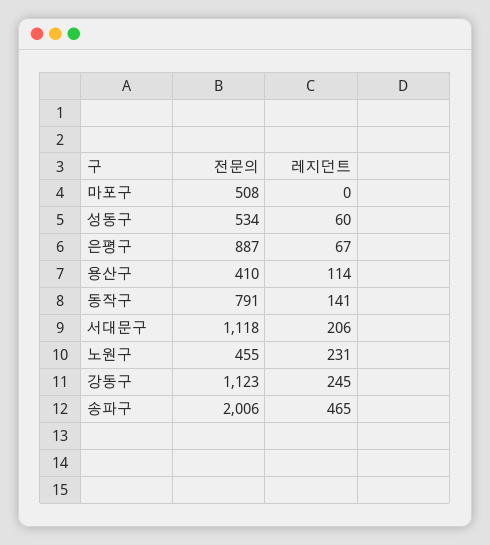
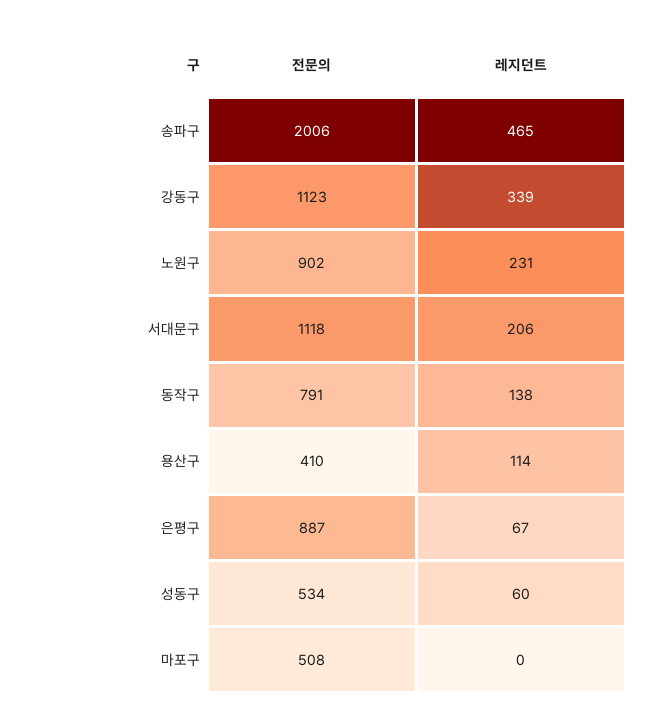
레지던트, 동작구: 141 -> 138
전문의, 노원구: 455 -> 902
레지던트, 강동구: 245 -> 339

